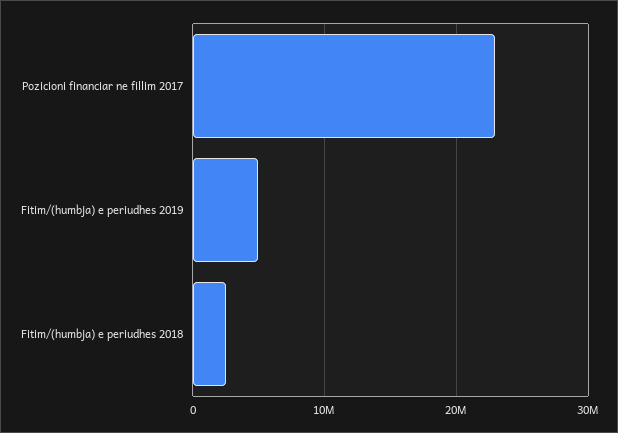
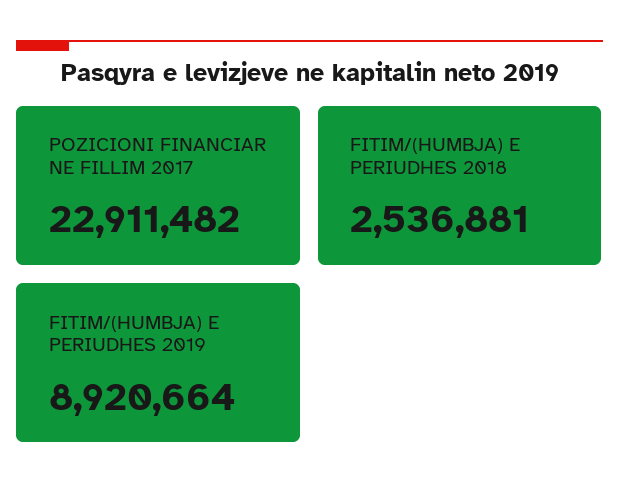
Fitim/(humbja) e periudhes 2019: 5000000 -> 8920664

